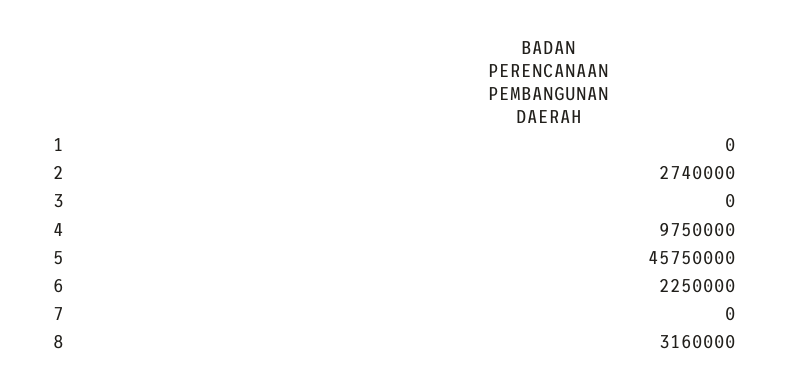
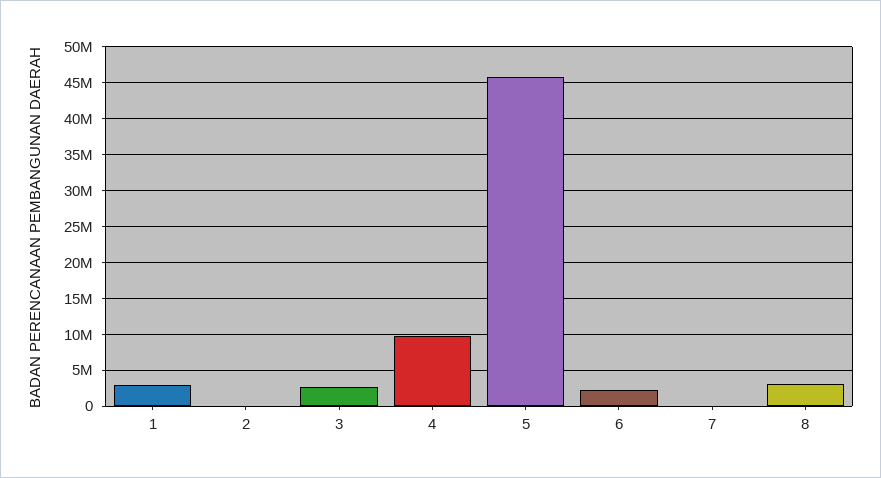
1: 0 -> 3000000
2: 2740000 -> 0
3: 0 -> 3000000

